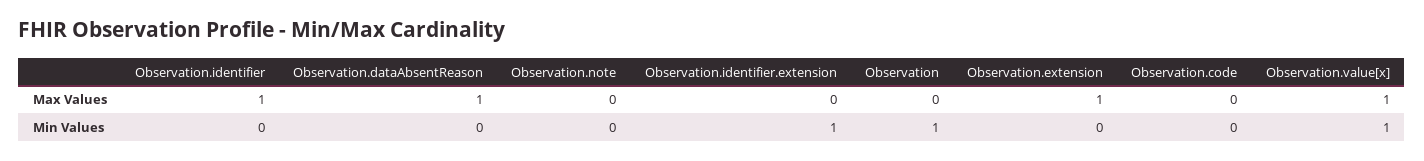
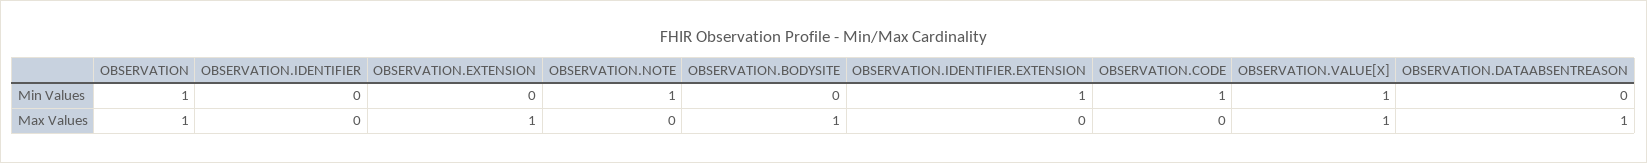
Observation.identifier, Max Values: 1 -> 0
Observation, Max Values: 0 -> 1
Observation.note, Min Values: 0 -> 1
Observation.code, Min Values: 0 -> 1
OBSERVATION.BODYSITE, Min Values: none -> 0
OBSERVATION.BODYSITE, Max Values: none -> 1

